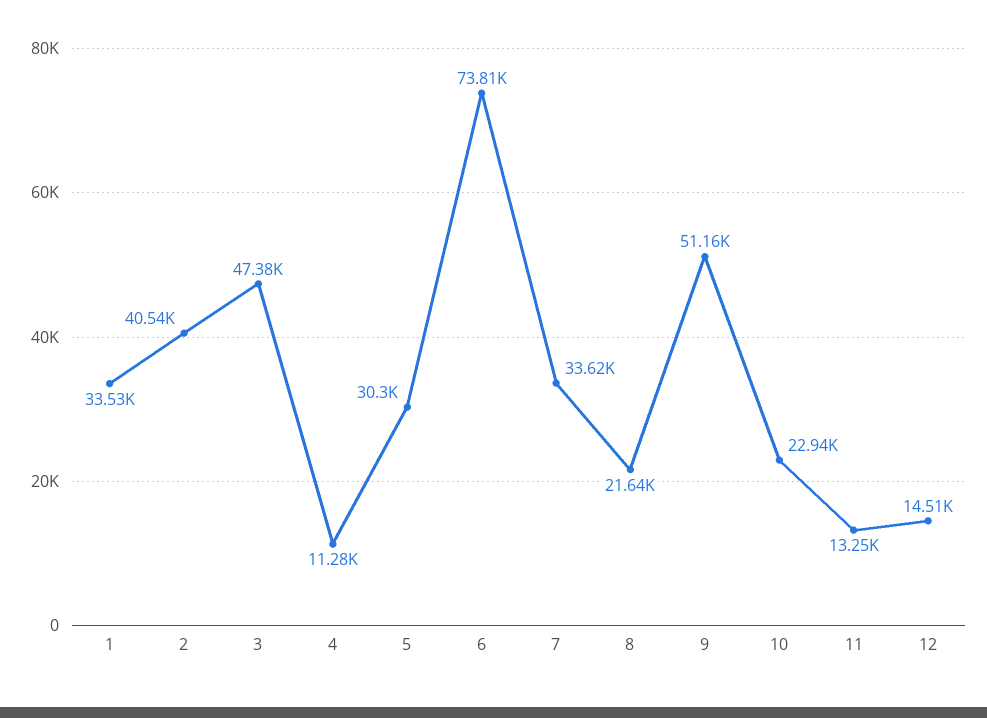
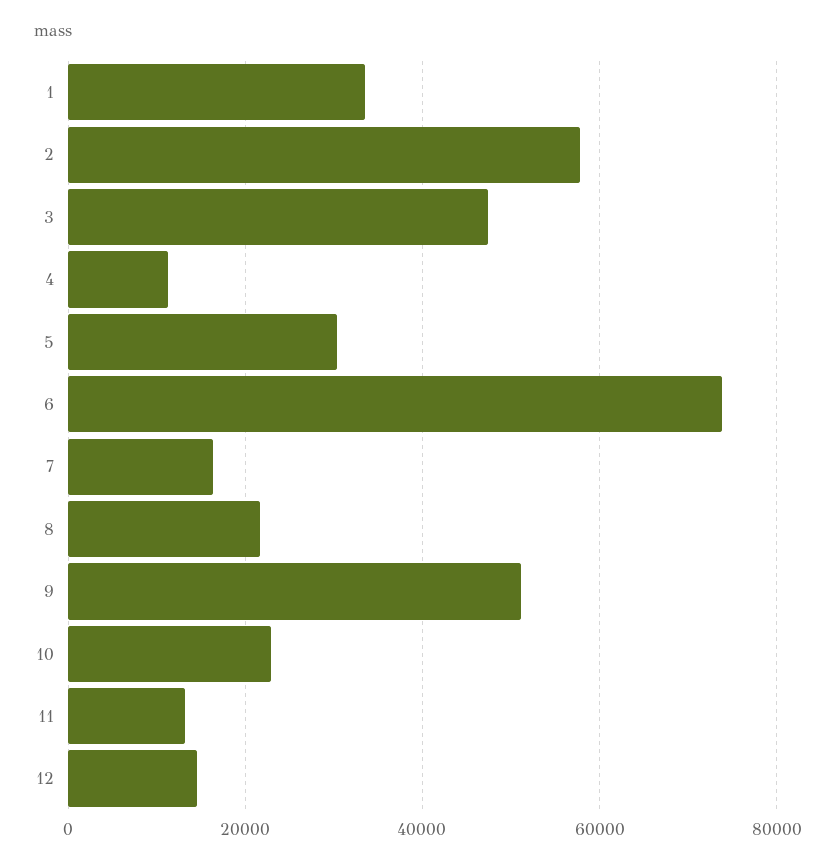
2: 40540 -> 58000
7: 33620 -> 16000

